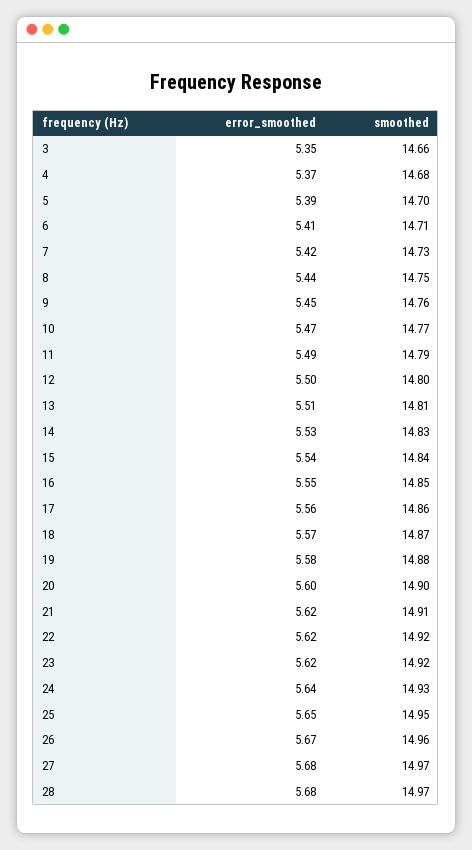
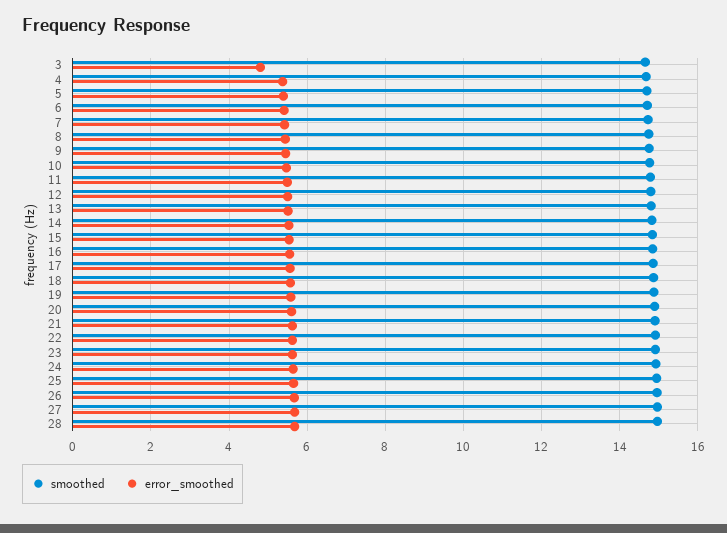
error_smoothed, 3: 5.35 -> 4.8

